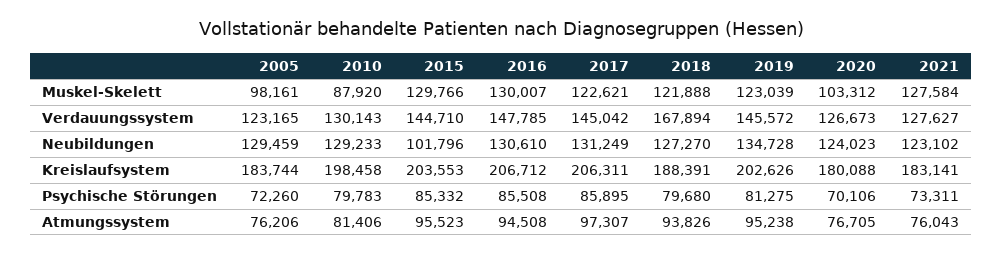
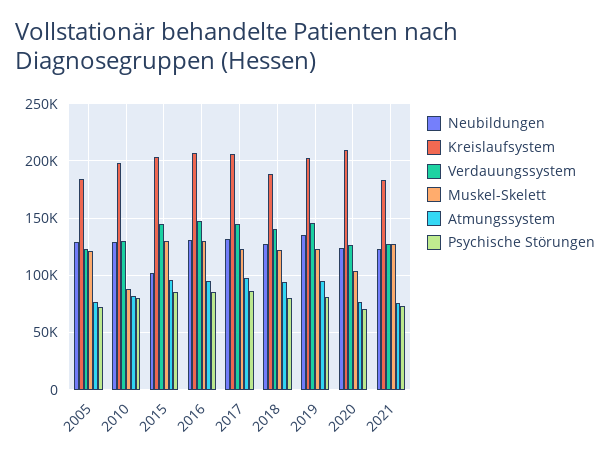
Muskel-Skelett, 2005: 98161 -> 120000
Verdauungssystem, 2018: 167894 -> 140000
Kreislaufsystem, 2020: 180088 -> 210000

